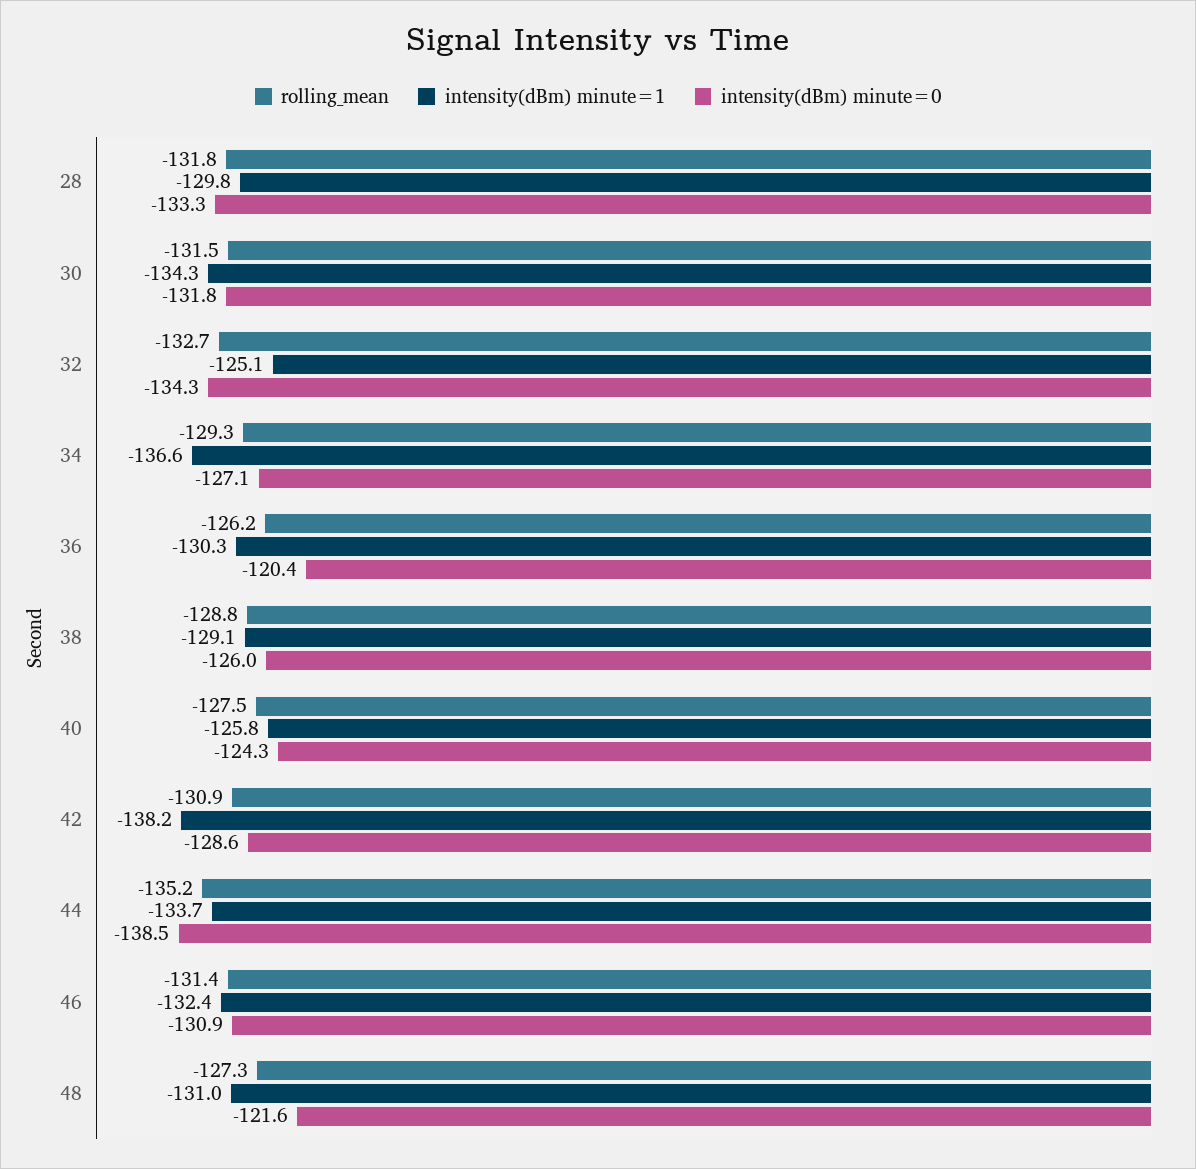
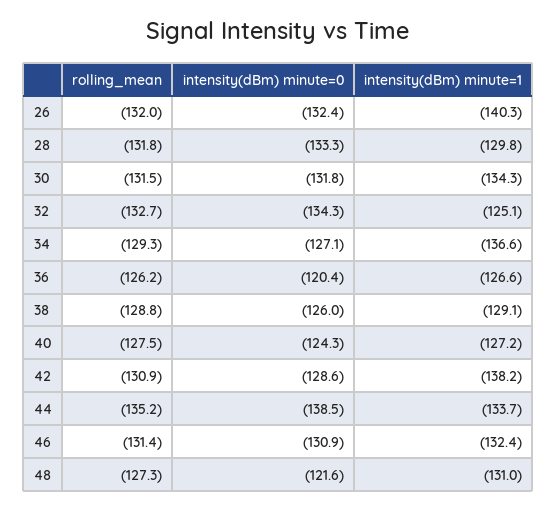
intensity(dBm) minute=1, 36: -130.3 -> -126.6
intensity(dBm) minute=1, 40: -125.8 -> -127.2
rolling_mean, 26: none -> -132
intensity(dBm) minute=0, 26: none -> -132.4
intensity(dBm) minute=1, 26: none -> -140.3

